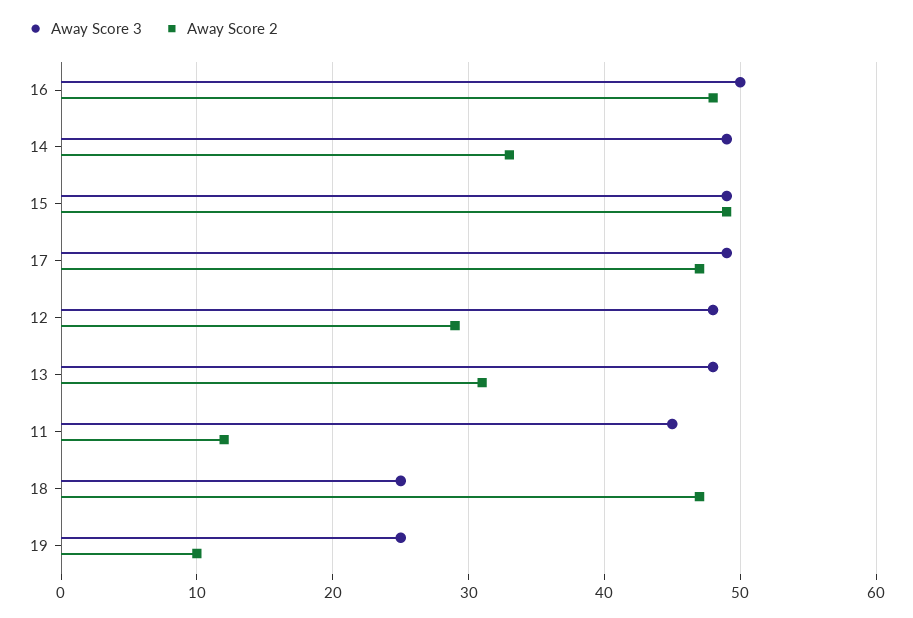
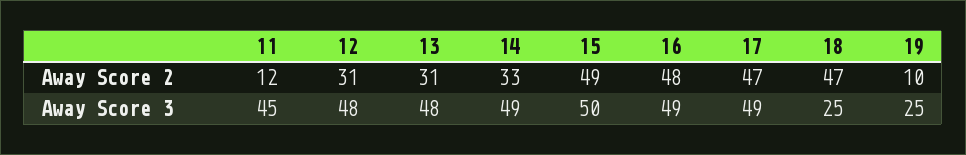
Away Score 3, 16: 50 -> 49
Away Score 3, 15: 49 -> 50
Away Score 2, 12: 29 -> 31

